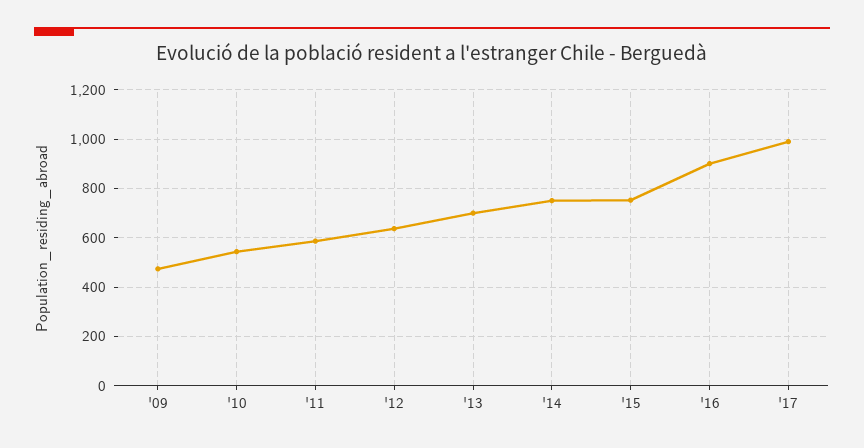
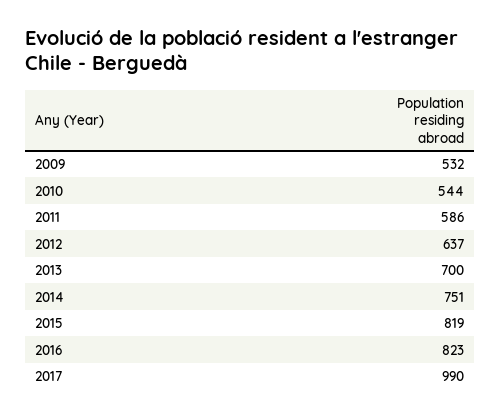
'09: 475 -> 532
'15: 750 -> 819
'16: 900 -> 823

